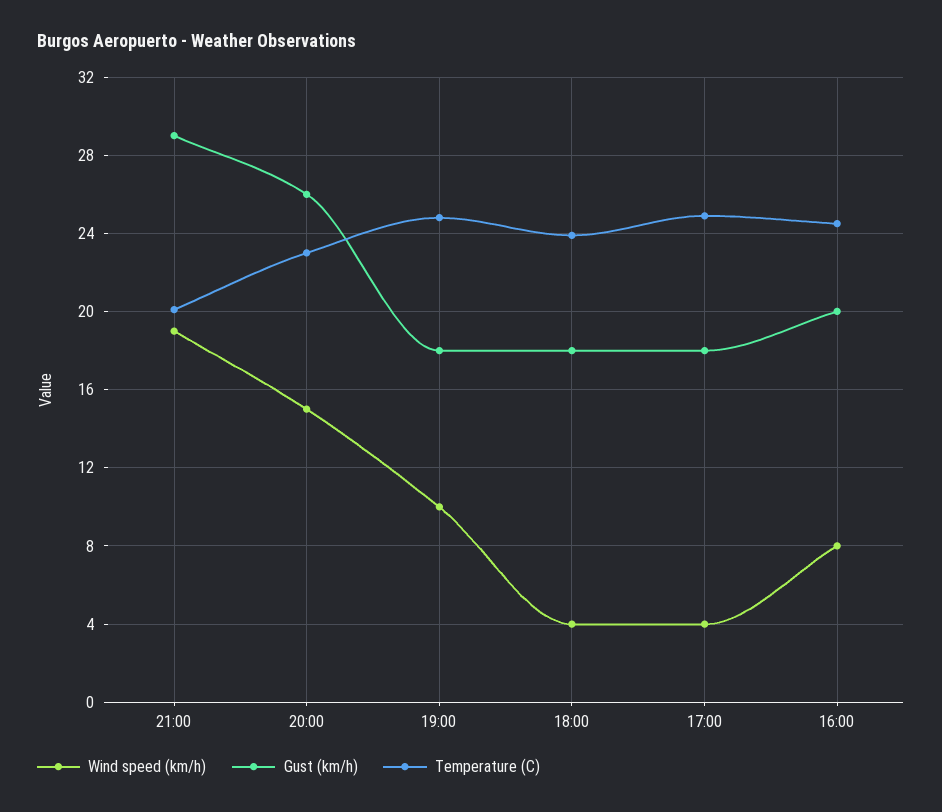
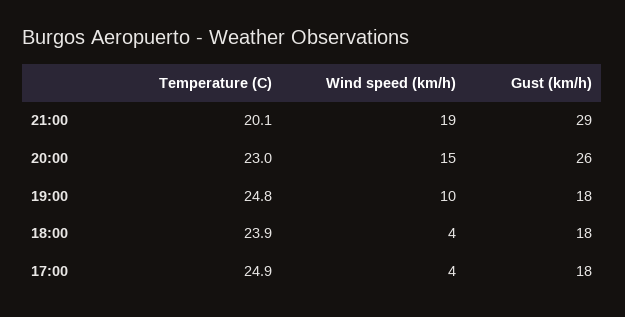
Wind speed (km/h), 16:00: 8 -> none
Gust (km/h), 16:00: 20 -> none
Temperature (C), 16:00: 24.5 -> none

